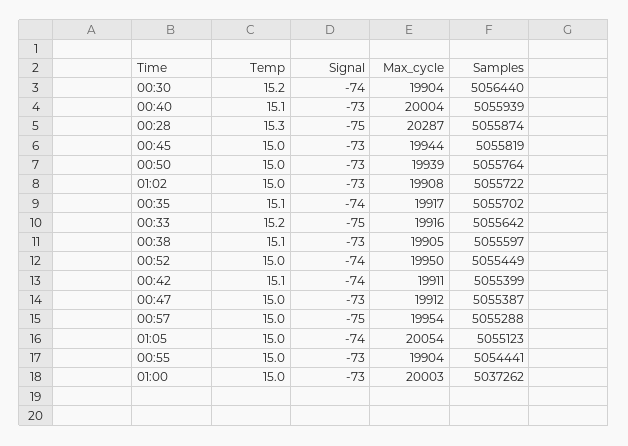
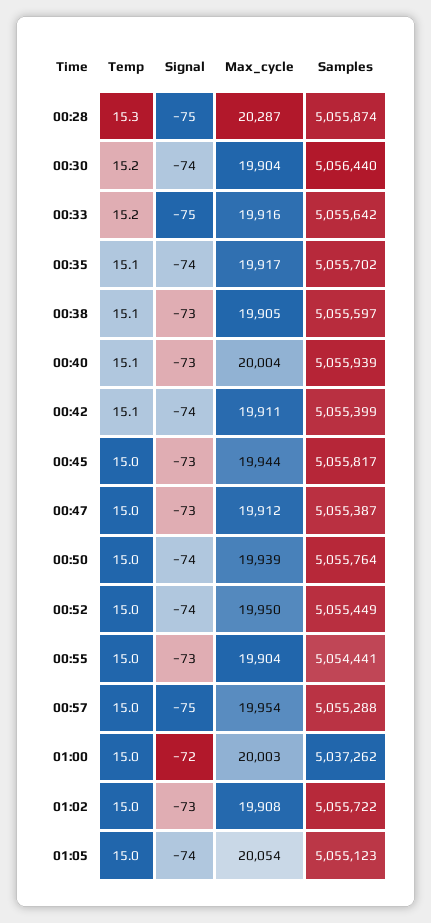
Samples, 00:45: 5055819 -> 5055817
Signal, 00:50: -73 -> -74
Signal, 01:00: -73 -> -72

